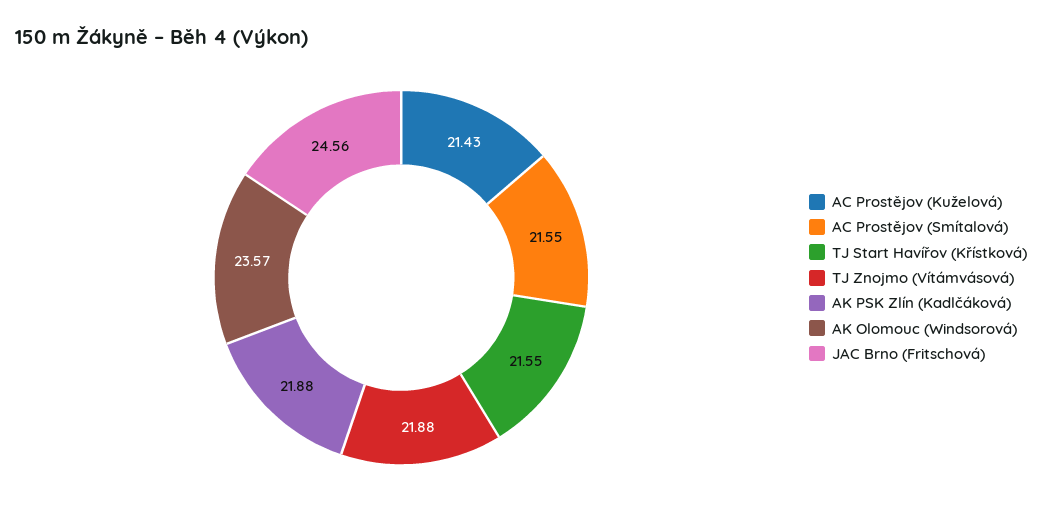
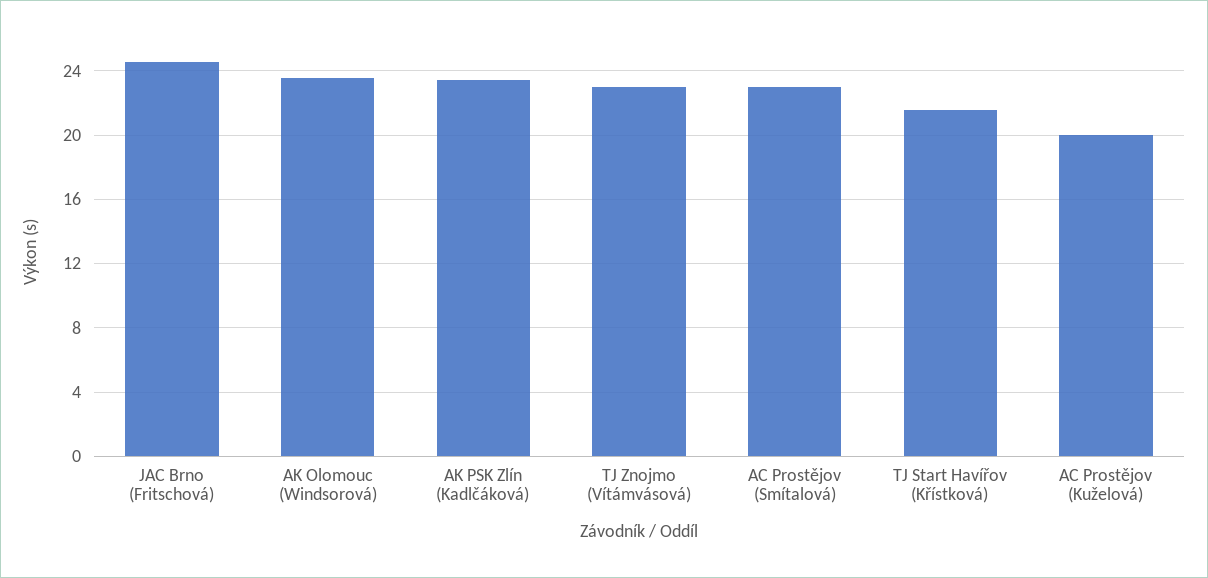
AC Prostějov (Kuželová): 21.43 -> 20
AC Prostějov (Smítalová): 21.55 -> 23
TJ Znojmo (Vítámvásová): 21.88 -> 23
AK PSK Zlín (Kadlčáková): 21.88 -> 23.5

